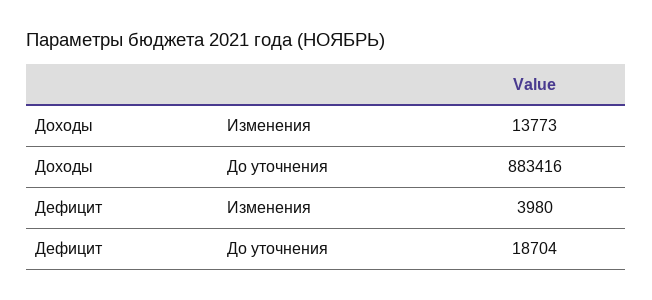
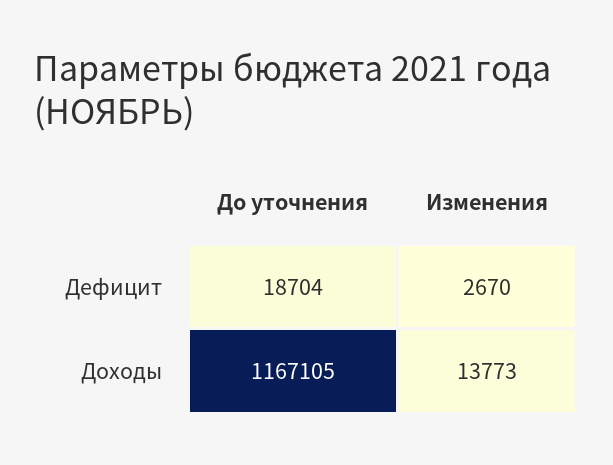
Доходы, До уточнения: 883416 -> 1167105
Дефицит, Изменения: 3980 -> 2670

